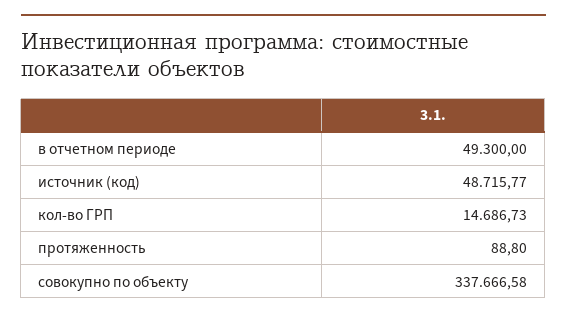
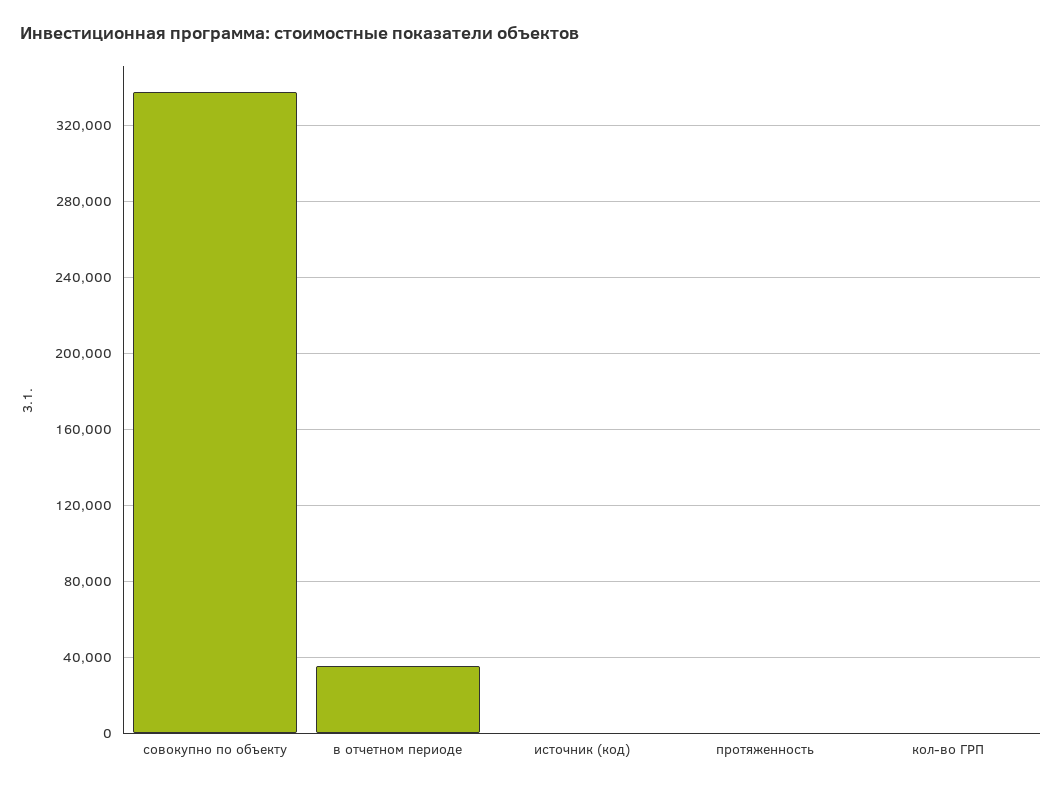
в отчетном периоде: 49300 -> 35000
источник (код): 48715.77 -> 0
кол-во ГРП: 14686.73 -> 0

